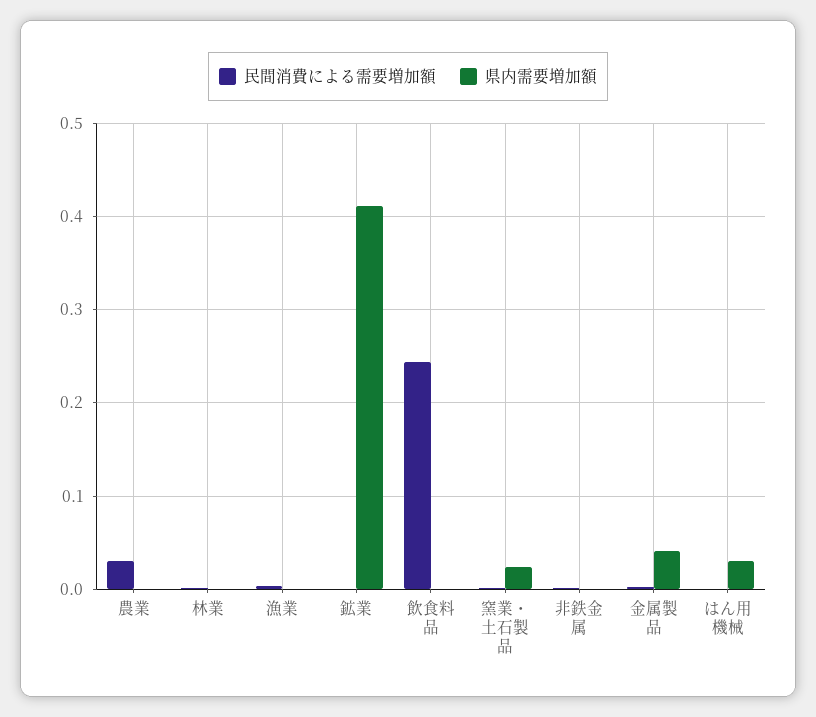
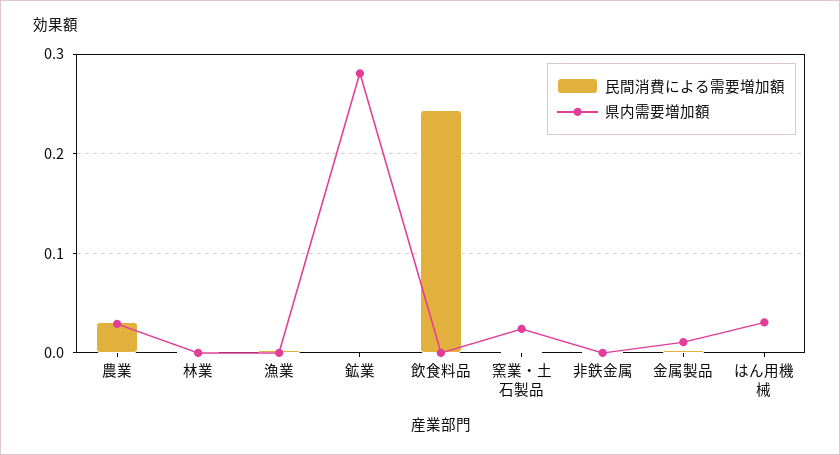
県内需要増加額, 農業: 0 -> 0.03
県内需要増加額, 鉱業: 0.41 -> 0.28
県内需要増加額, 金属製品: 0.04 -> 0.01

